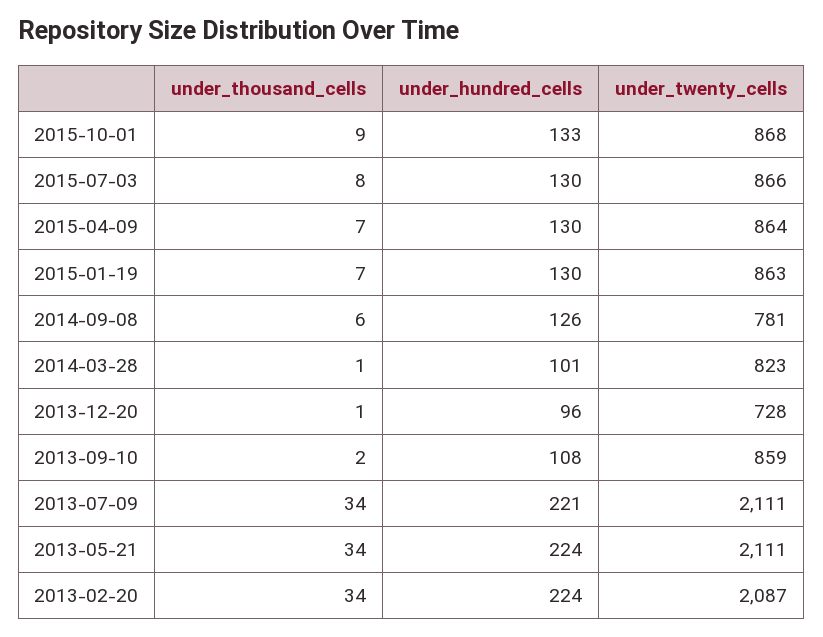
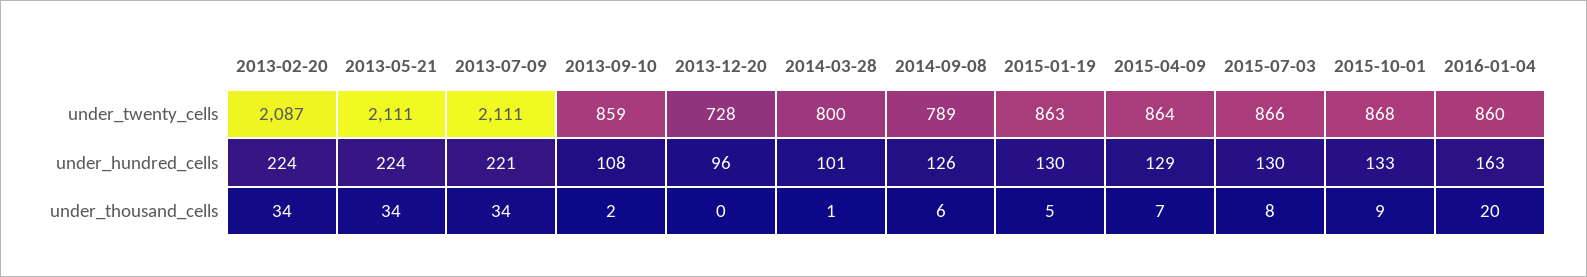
under_hundred_cells, 2015-04-09: 130 -> 129
under_thousand_cells, 2015-01-19: 7 -> 5
under_twenty_cells, 2014-09-08: 781 -> 789
under_twenty_cells, 2014-03-28: 823 -> 800
under_thousand_cells, 2013-12-20: 1 -> 0
under_twenty_cells, 2016-01-04: none -> 860
under_hundred_cells, 2016-01-04: none -> 163
under_thousand_cells, 2016-01-04: none -> 20

